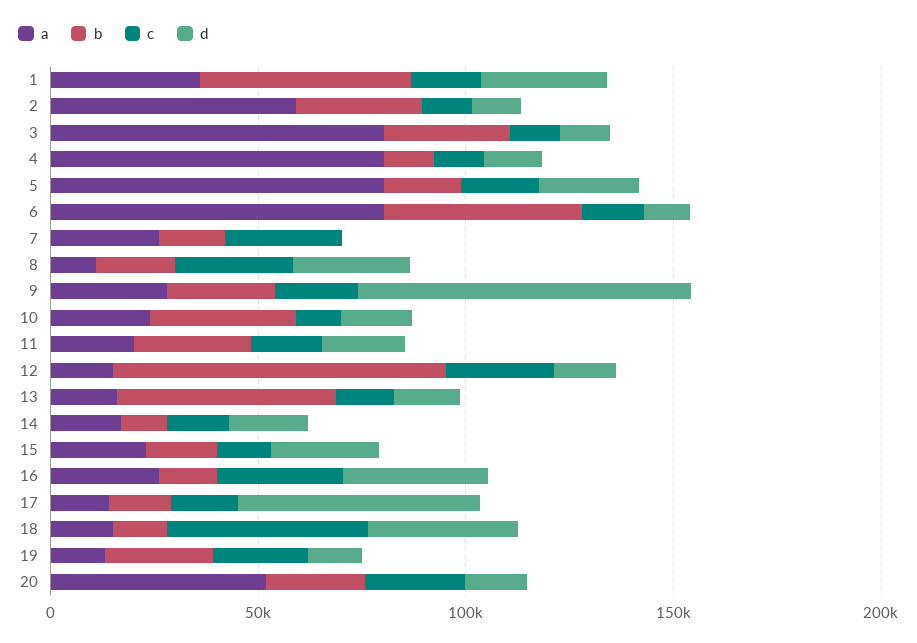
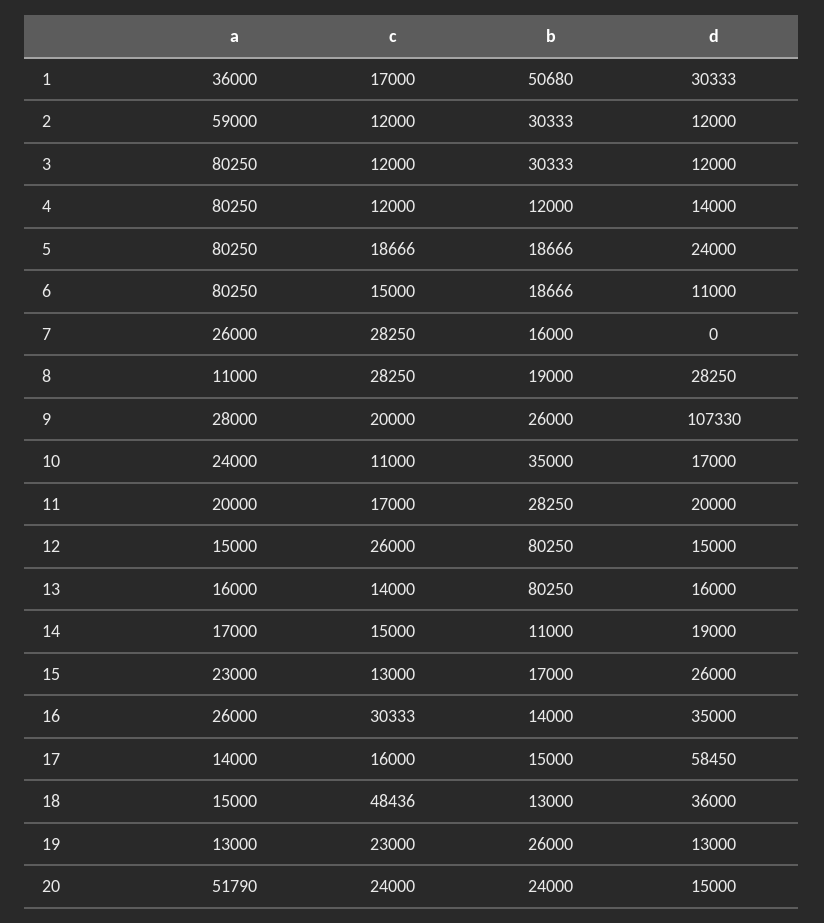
b, 6: 50000 -> 18666
d, 9: 80000 -> 107330
b, 13: 50000 -> 80250

